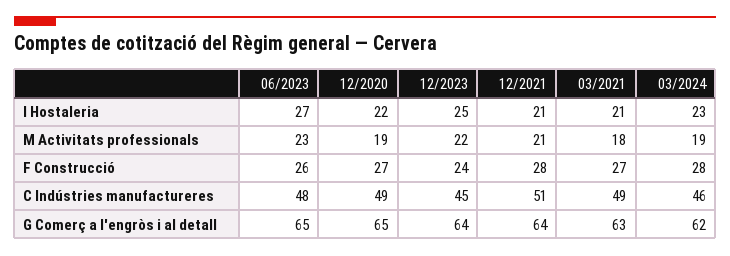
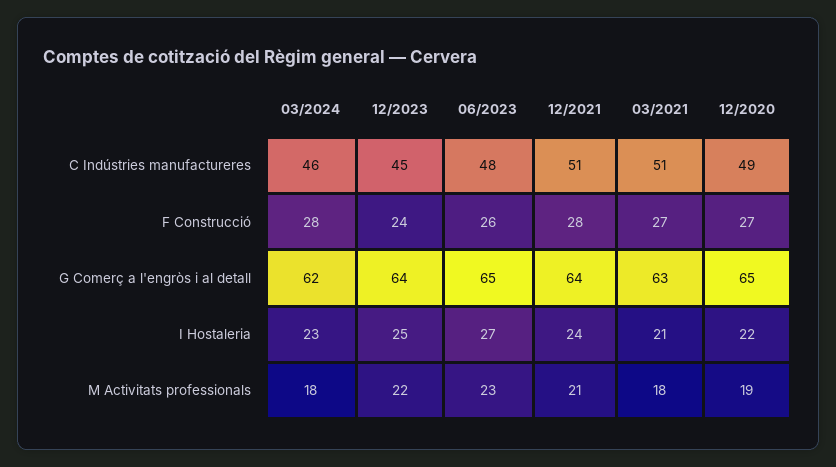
12/2021, I Hostaleria: 21 -> 24
03/2024, M Activitats professionals: 19 -> 18
03/2021, C Indústries manufactureres: 49 -> 51

